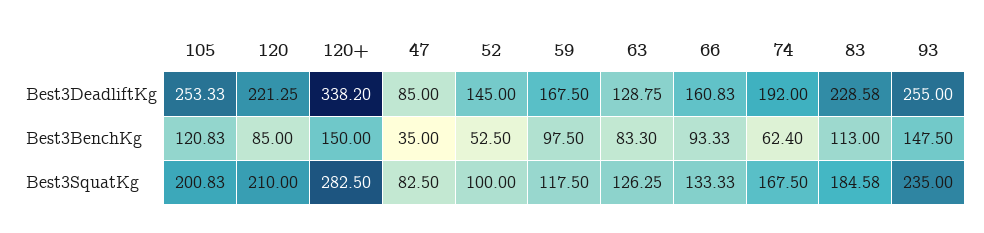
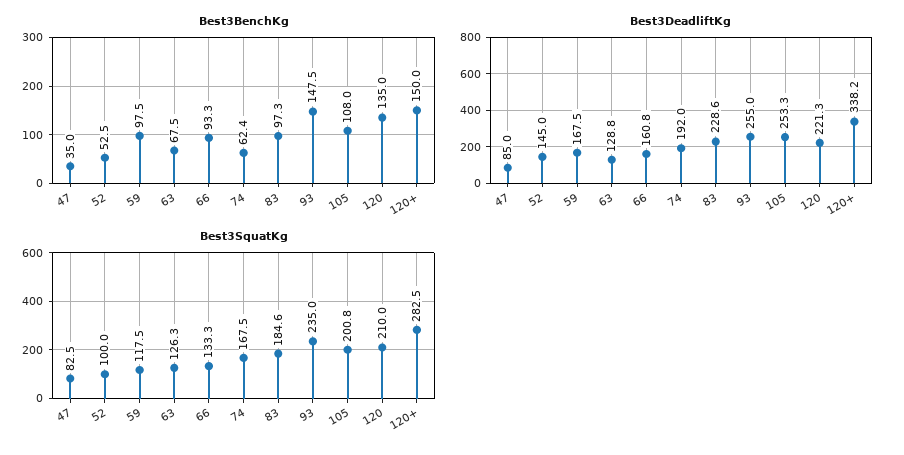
Best3BenchKg, 105: 120.83 -> 108
Best3BenchKg, 120: 85 -> 135
Best3BenchKg, 63: 83.3 -> 67.5
Best3BenchKg, 83: 113 -> 97.3

